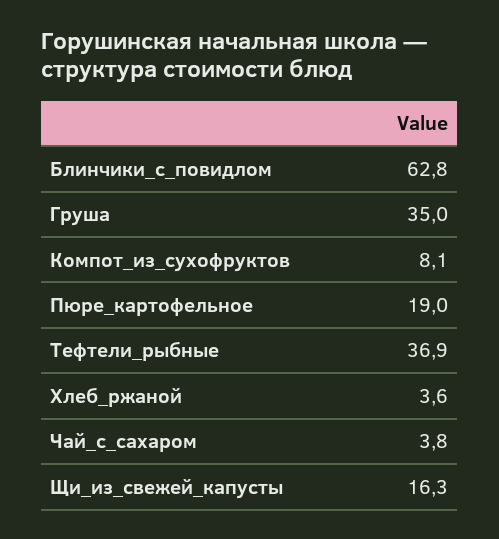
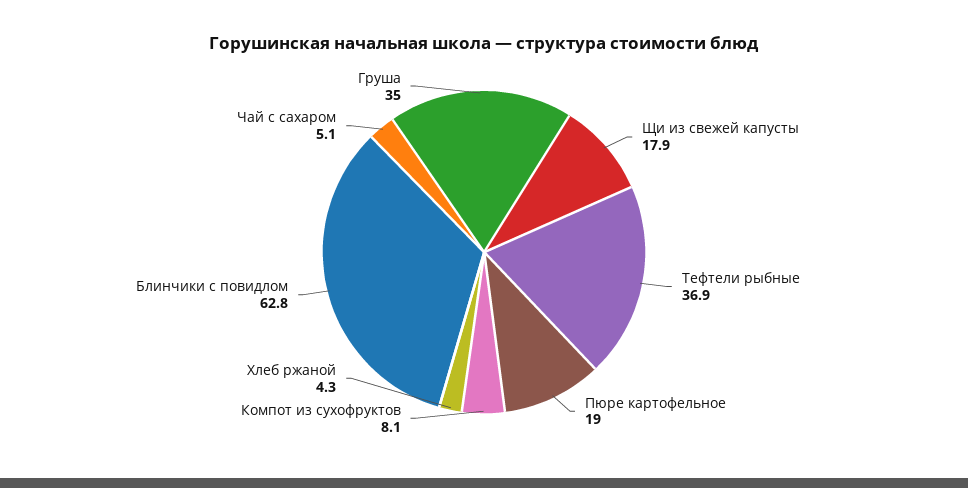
Хлеб_ржаной: 3.6 -> 4.3
Чай_с_сахаром: 3.8 -> 5.1
Щи_из_свежей_капусты: 16.3 -> 17.9

